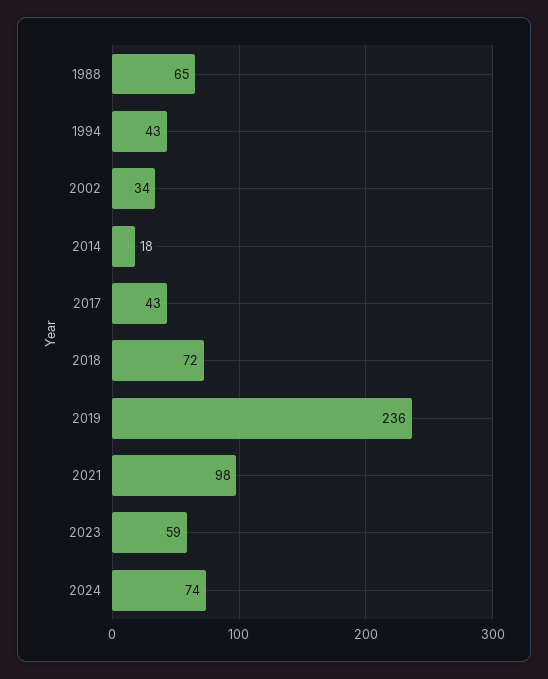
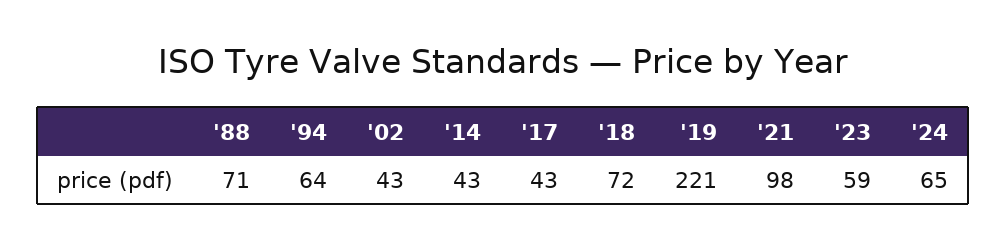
1988: 65 -> 71
1994: 43 -> 64
2002: 34 -> 43
2014: 18 -> 43
2019: 236 -> 221
2024: 74 -> 65

